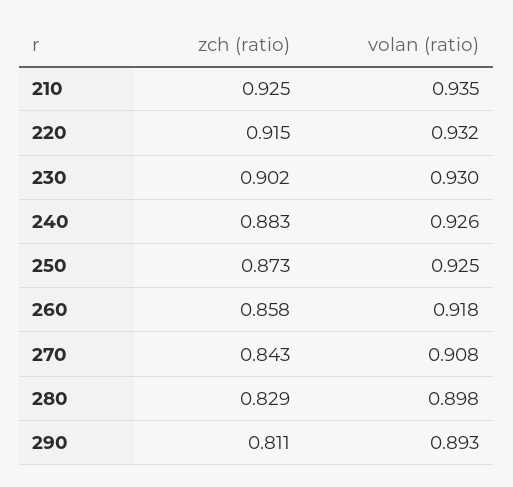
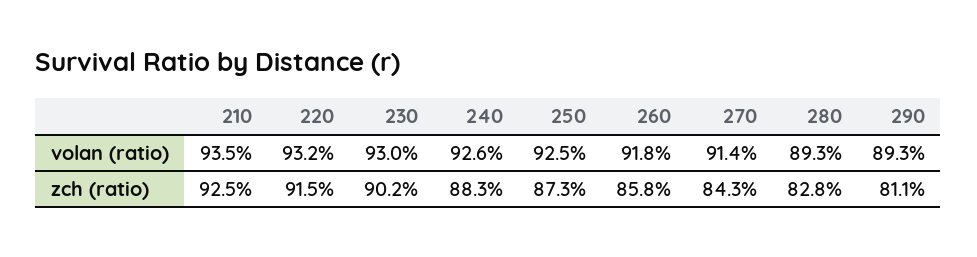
volan (ratio), 270: 0.908 -> 0.914
zch (ratio), 280: 0.829 -> 0.828
volan (ratio), 280: 0.898 -> 0.893

